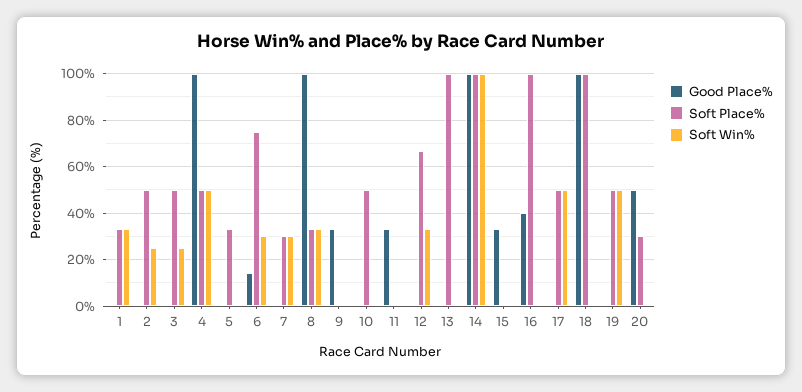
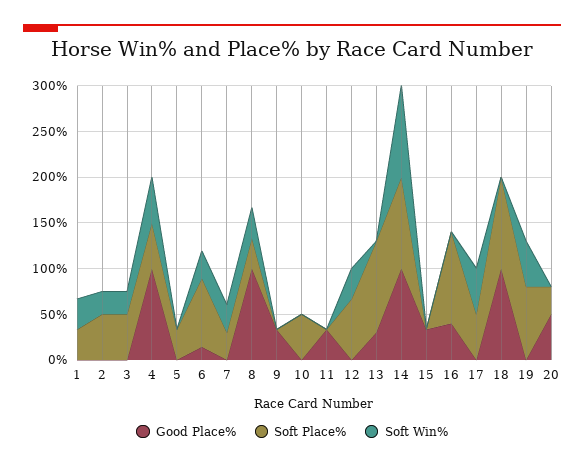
Good Place%, 13: 0 -> 30
Soft Place%, 19: 50 -> 80

